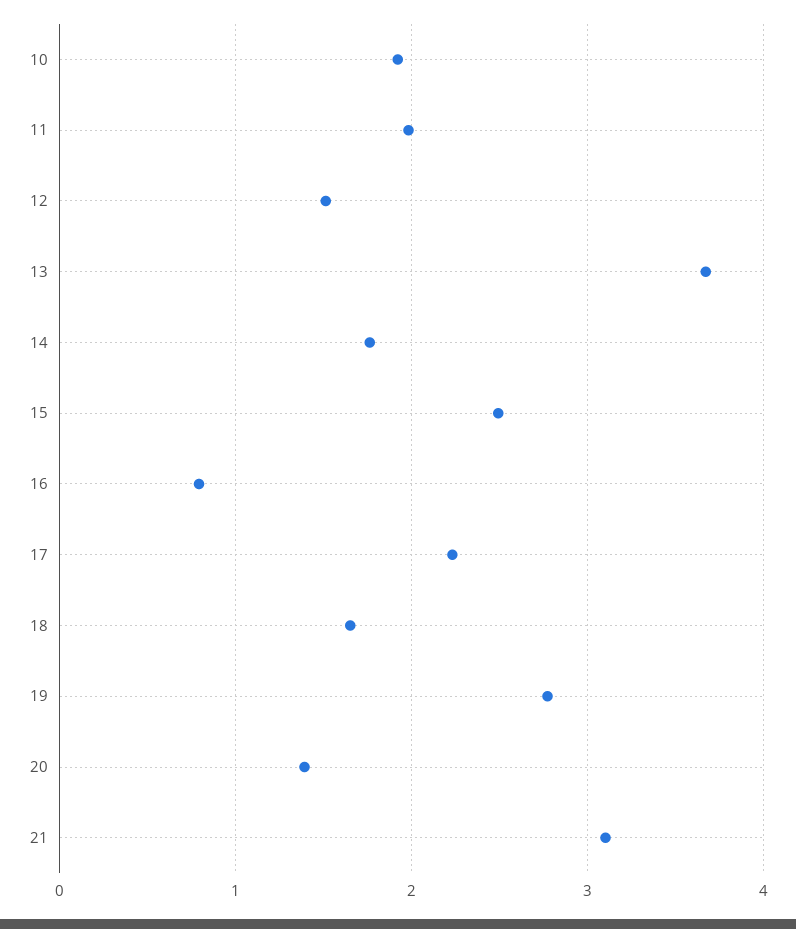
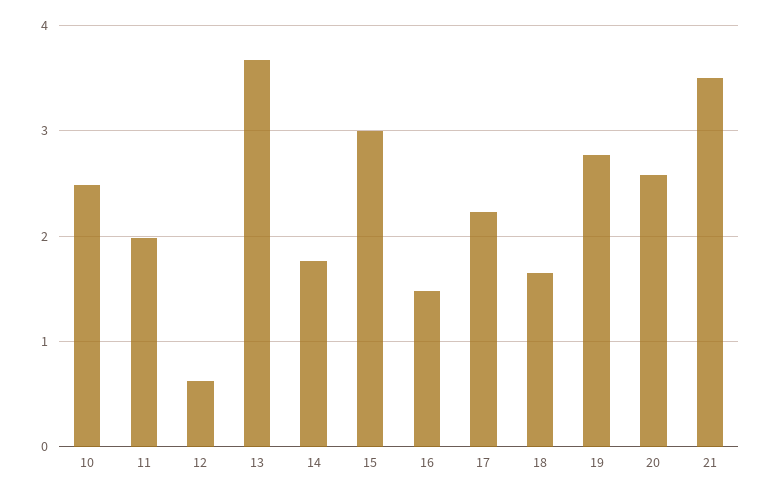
10: 1.9 -> 2.5
12: 1.5 -> 0.6
15: 2.5 -> 3
16: 0.8 -> 1.5
20: 1.4 -> 2.6
21: 3.1 -> 3.5

